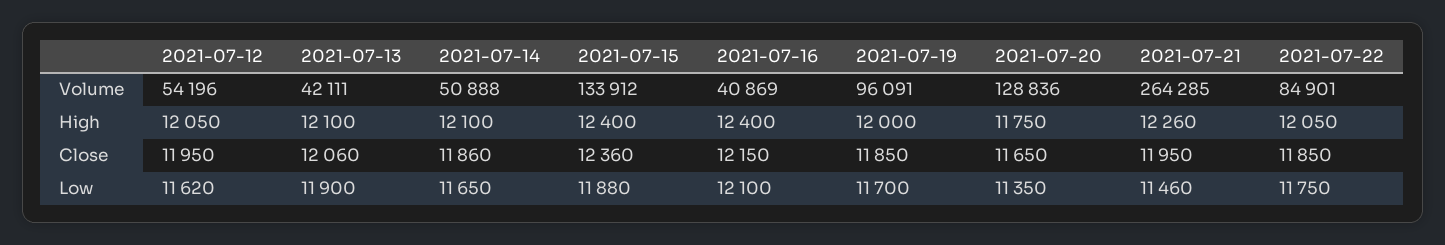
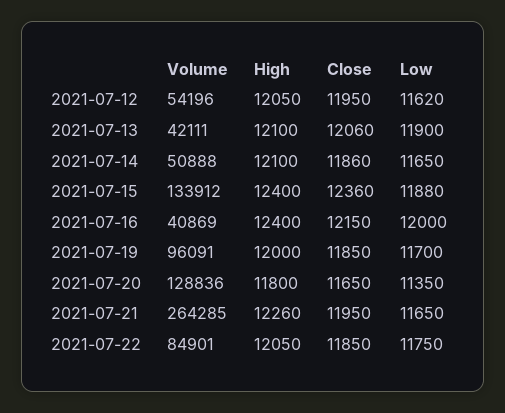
2021-07-20, High: 11750 -> 11800
2021-07-16, Low: 12100 -> 12000
2021-07-21, Low: 11460 -> 11650

